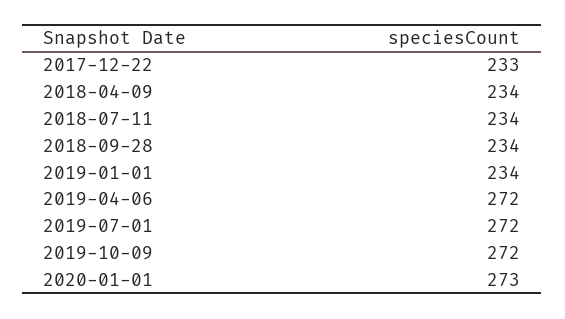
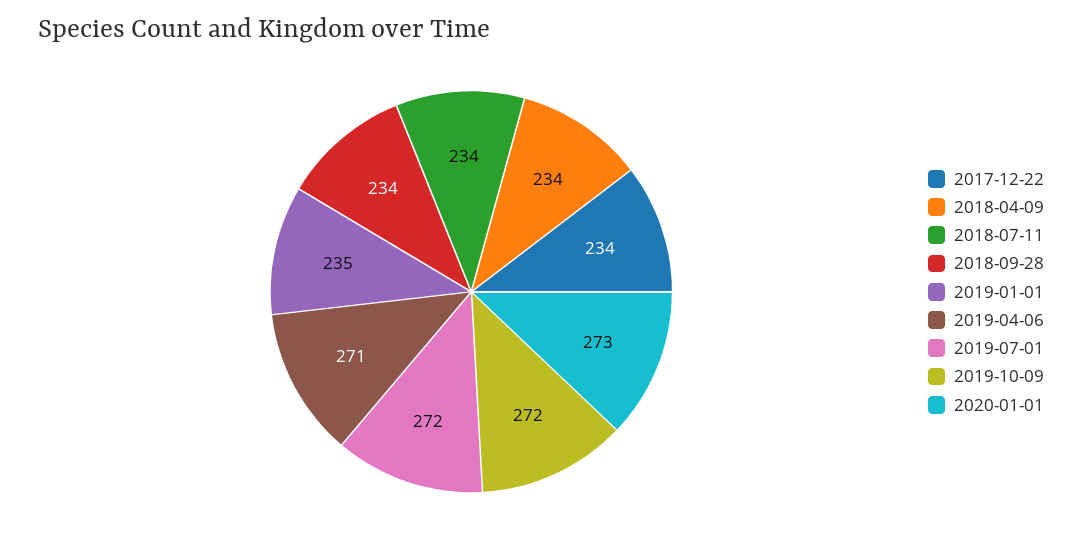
2017-12-22: 233 -> 234
2019-01-01: 234 -> 235
2019-04-06: 272 -> 271

